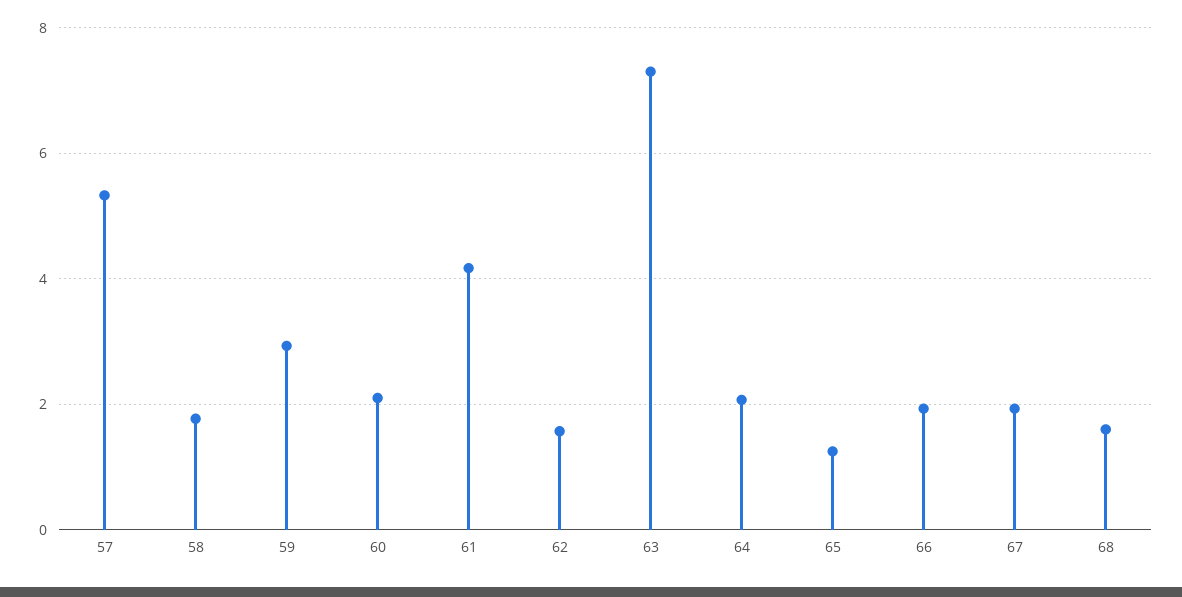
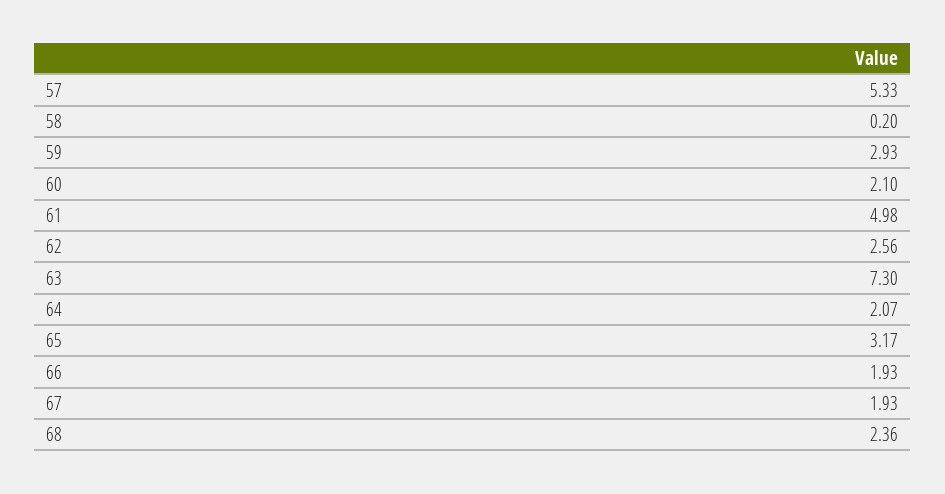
58: 1.8 -> 0.2
61: 4.2 -> 4.98
62: 1.6 -> 2.56
65: 1.2 -> 3.17
68: 1.6 -> 2.36

